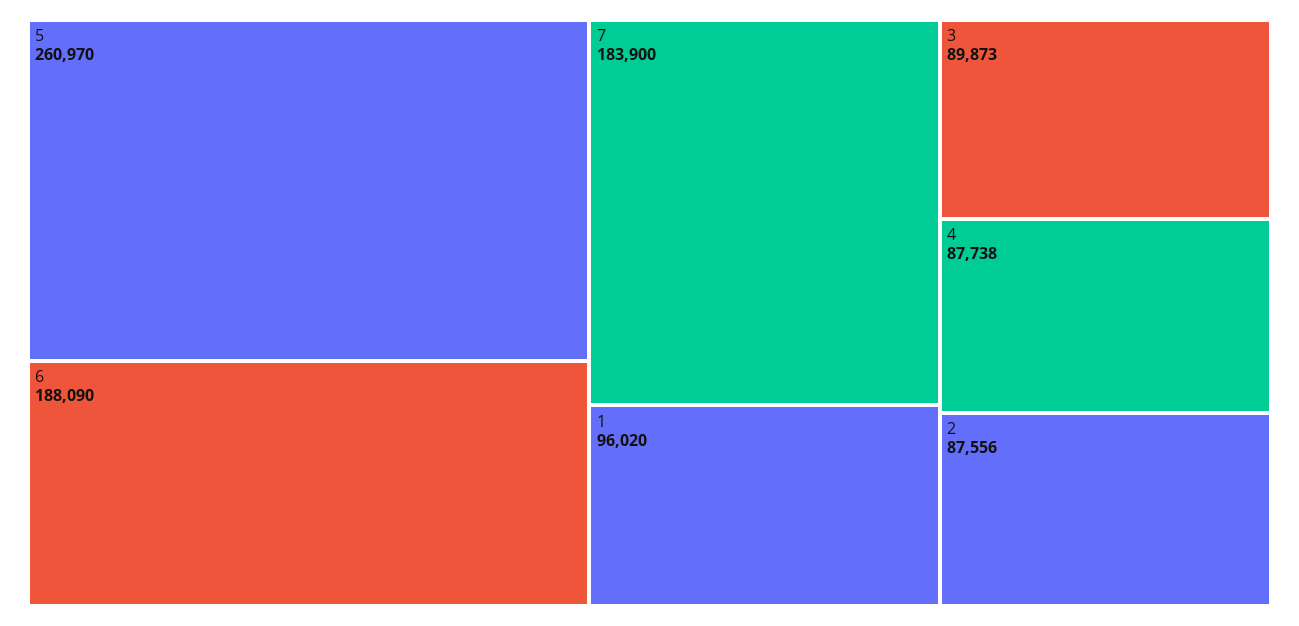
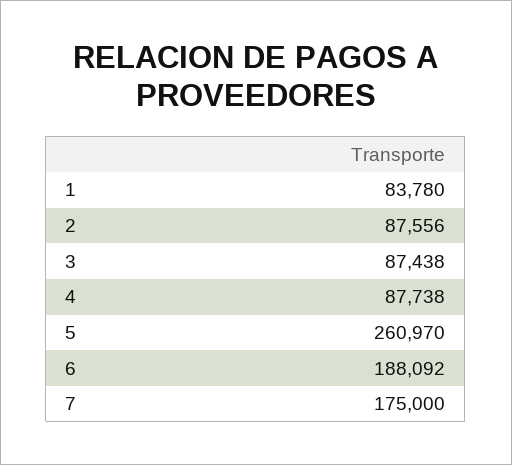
6: 188090 -> 188092
7: 183900 -> 175000
1: 96020 -> 83780
3: 89873 -> 87438

